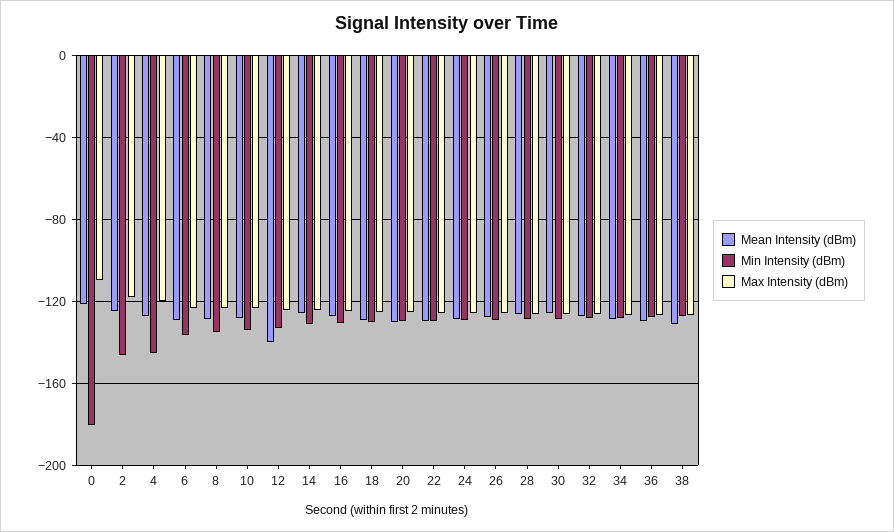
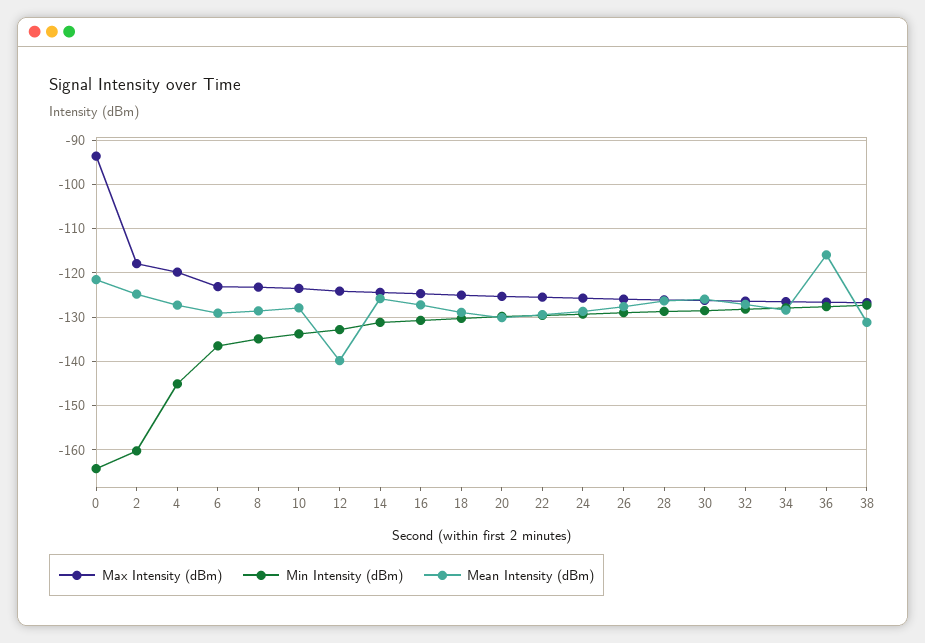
Min Intensity (dBm), 0: -180 -> -164
Max Intensity (dBm), 0: -110 -> -94
Min Intensity (dBm), 2: -145 -> -160
Mean Intensity (dBm), 36: -130 -> -116

